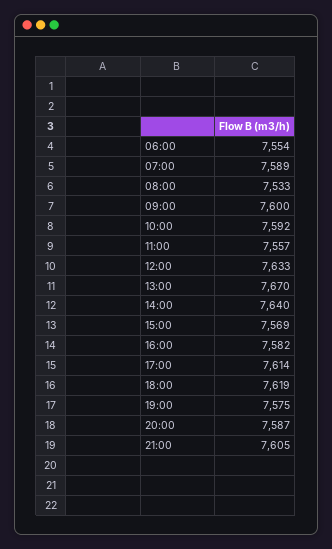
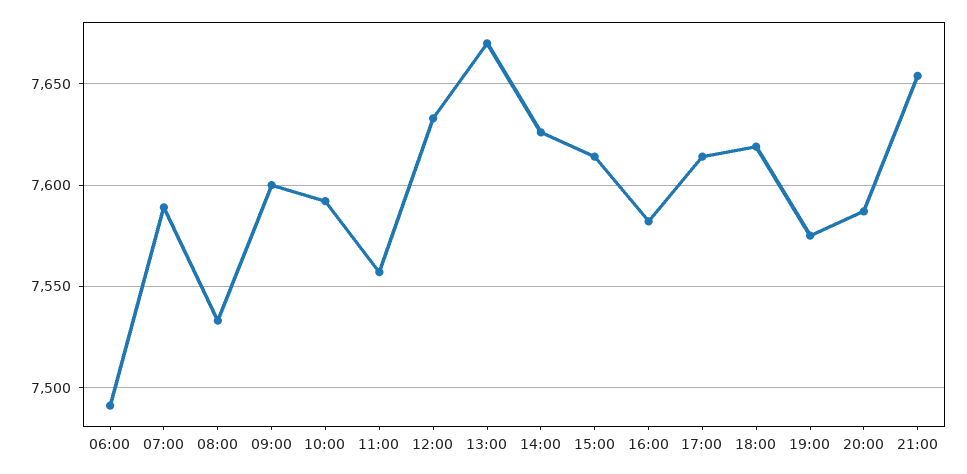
06:00: 7554 -> 7490
14:00: 7640 -> 7625
15:00: 7569 -> 7615
21:00: 7605 -> 7655

